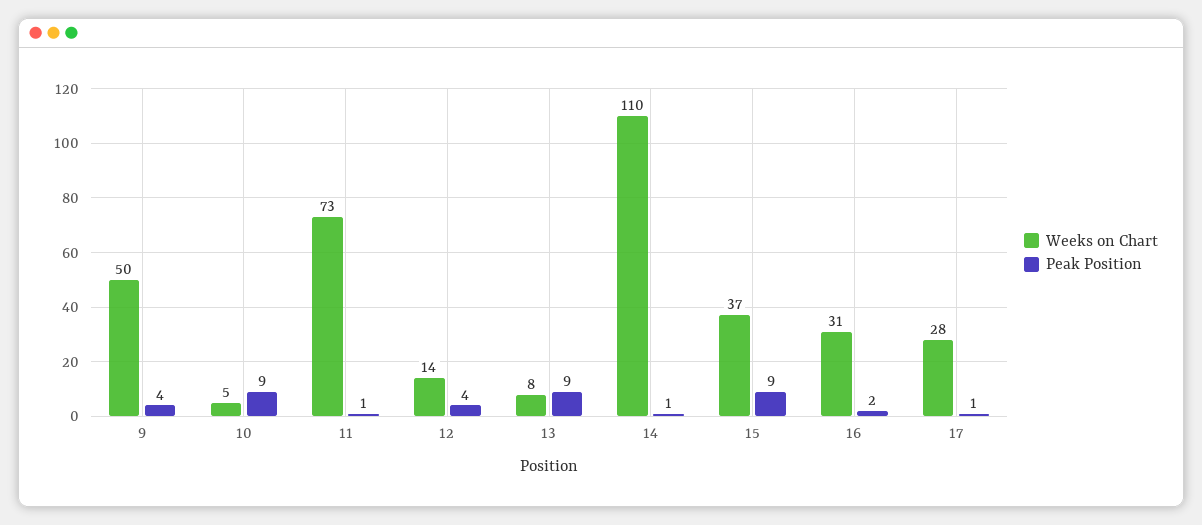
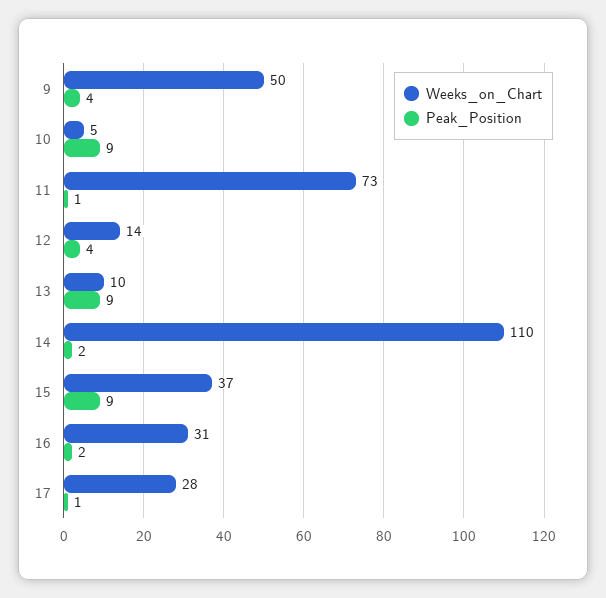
Weeks on Chart, 13: 8 -> 10
Peak Position, 14: 1 -> 2

